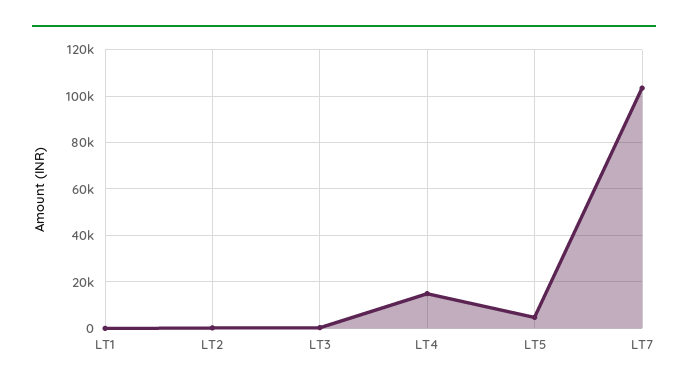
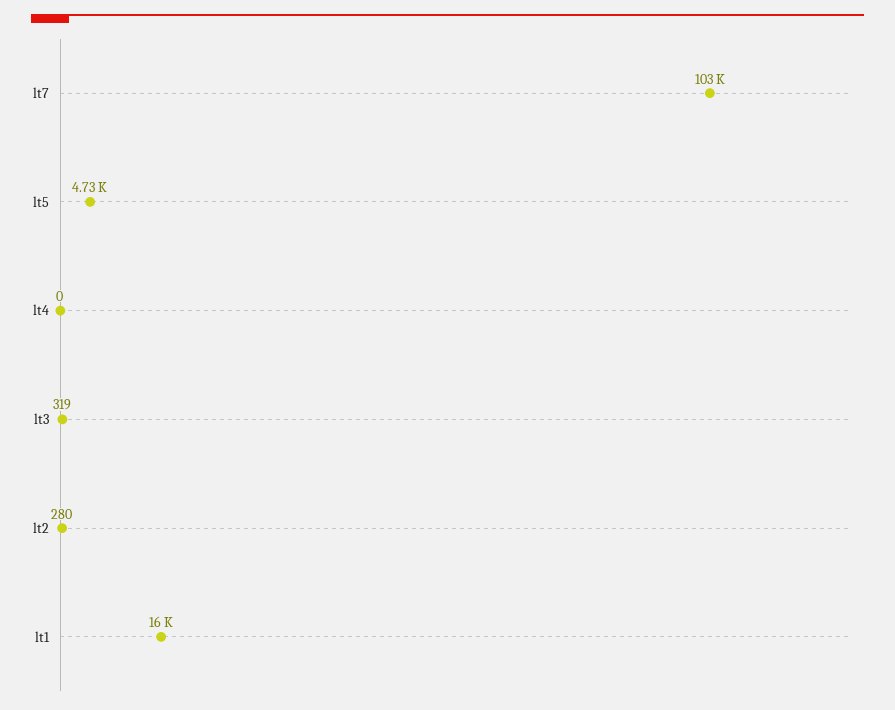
LT1: 0 -> 16000
LT4: 15000 -> 0

